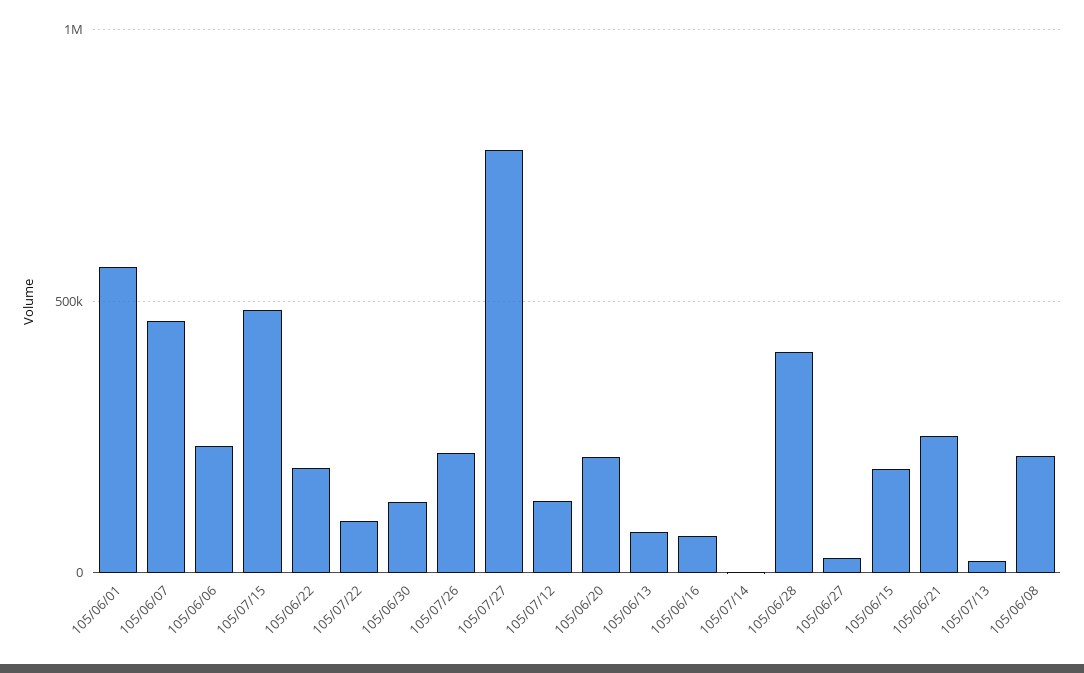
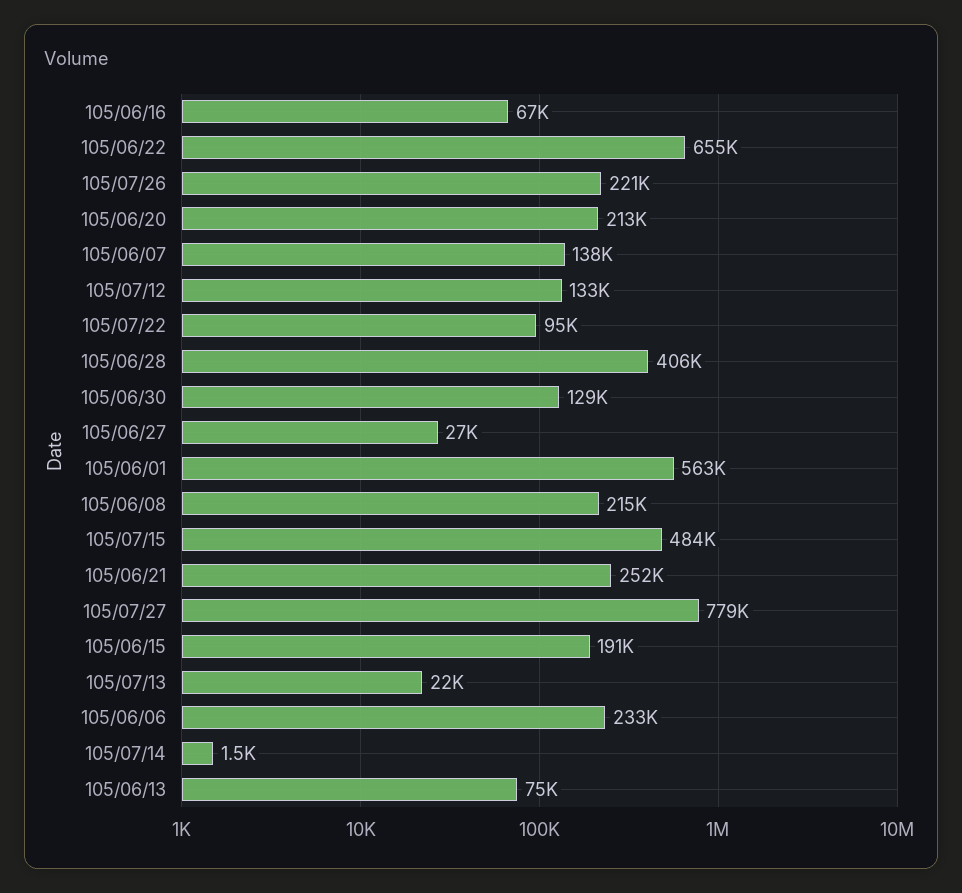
105/06/07: 450000 -> 138000
105/06/22: 200000 -> 655000

